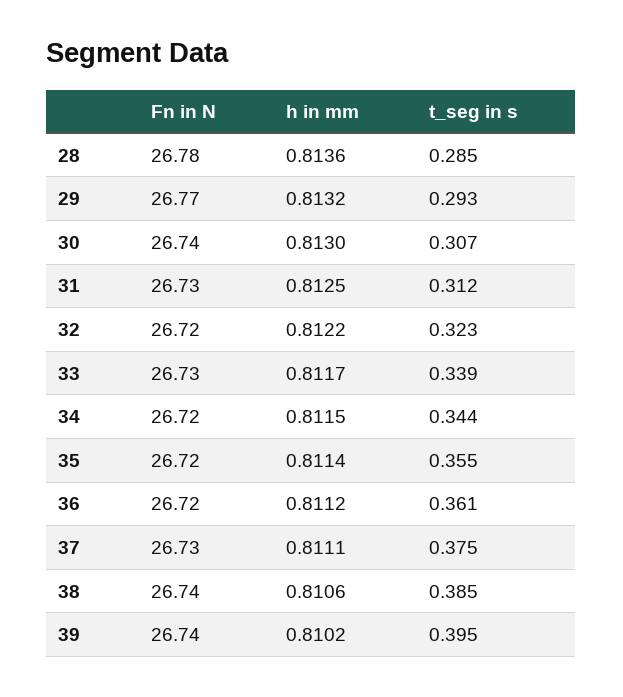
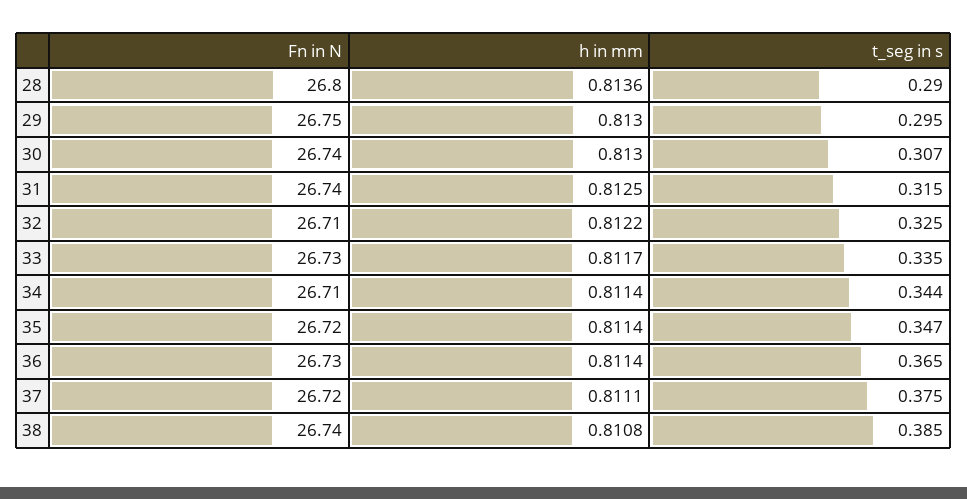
Fn in N, 28: 26.78 -> 26.8
t_seg in s, 28: 0.285 -> 0.29
Fn in N, 29: 26.77 -> 26.75
h in mm, 29: 0.8132 -> 0.813
t_seg in s, 29: 0.293 -> 0.295
Fn in N, 31: 26.73 -> 26.74
t_seg in s, 31: 0.312 -> 0.315
Fn in N, 32: 26.72 -> 26.71
t_seg in s, 32: 0.323 -> 0.325
t_seg in s, 33: 0.339 -> 0.335
Fn in N, 34: 26.72 -> 26.71
h in mm, 34: 0.8115 -> 0.8114
t_seg in s, 35: 0.355 -> 0.347
Fn in N, 36: 26.72 -> 26.73
h in mm, 36: 0.8112 -> 0.8114
t_seg in s, 36: 0.361 -> 0.365
Fn in N, 37: 26.73 -> 26.72
h in mm, 38: 0.8106 -> 0.8108
Fn in N, 39: 26.74 -> none
h in mm, 39: 0.8102 -> none
t_seg in s, 39: 0.395 -> none

